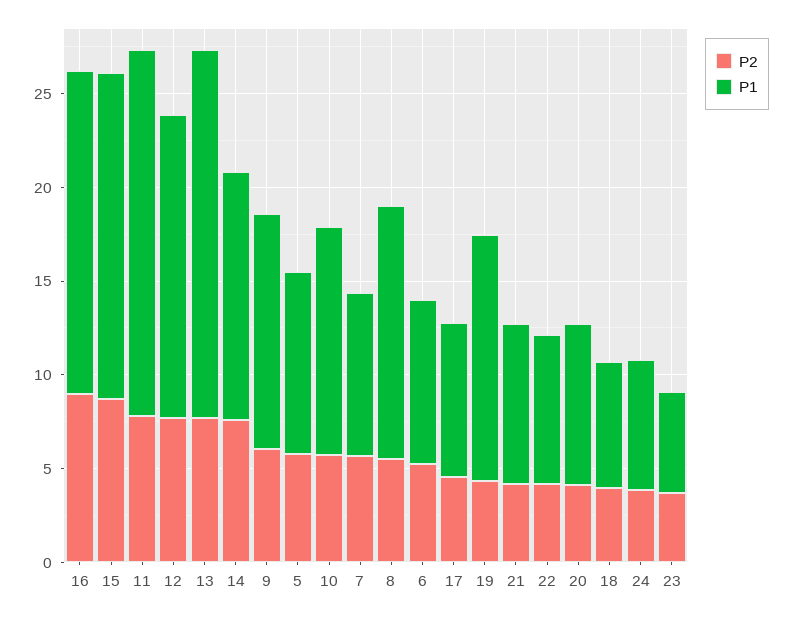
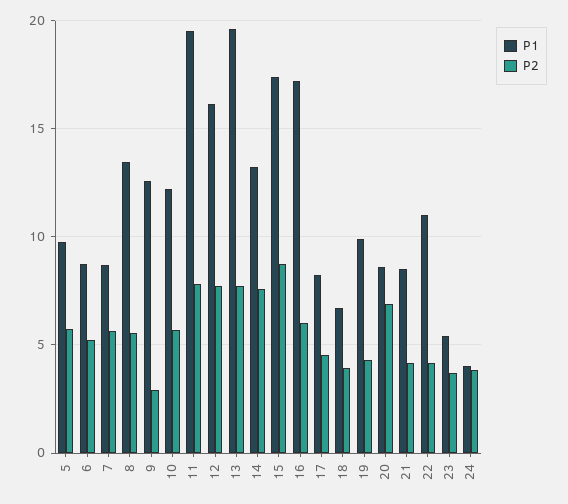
P2, 16: 9 -> 6
P2, 9: 6 -> 3
P1, 19: 13 -> 10
P1, 22: 8 -> 11
P2, 20: 4 -> 7
P1, 24: 7 -> 4

